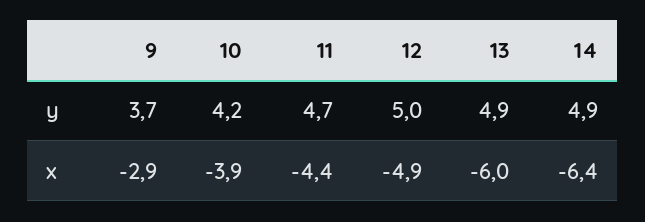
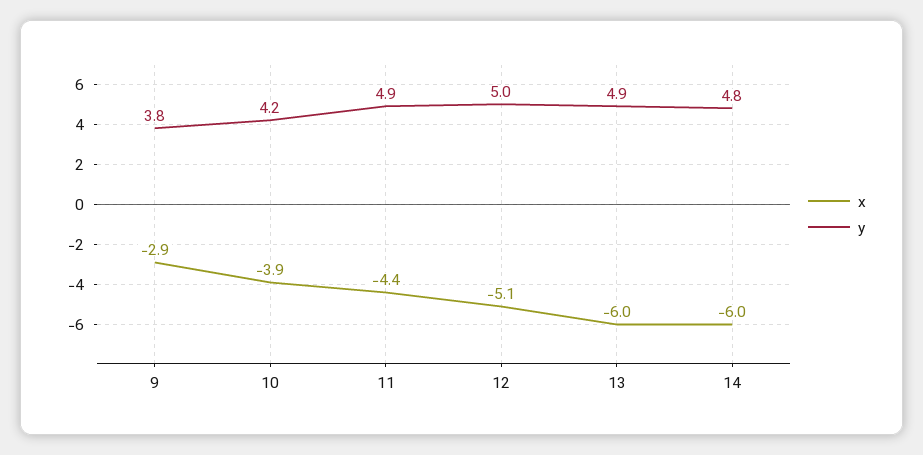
y, 9: 3.7 -> 3.8
y, 11: 4.7 -> 4.9
y, 14: 4.9 -> 4.8
x, 12: -4.9 -> -5.1
x, 14: -6.4 -> -6

